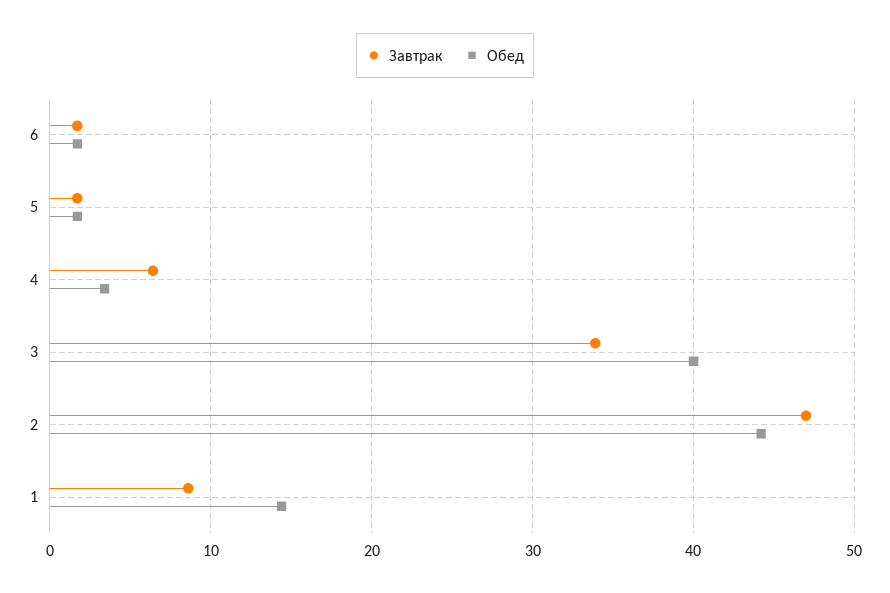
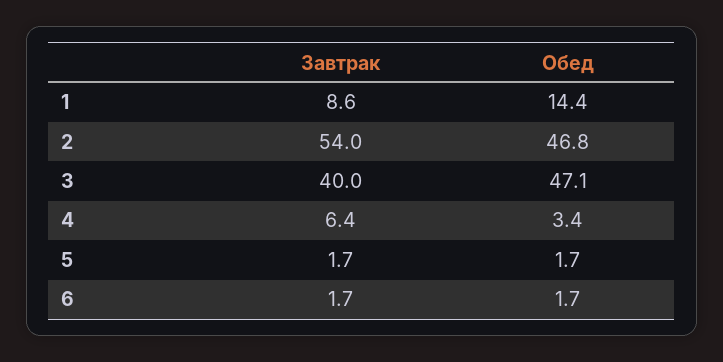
Завтрак, 3: 34 -> 40
Обед, 3: 40 -> 47.1
Завтрак, 2: 47 -> 54
Обед, 2: 44 -> 46.8

